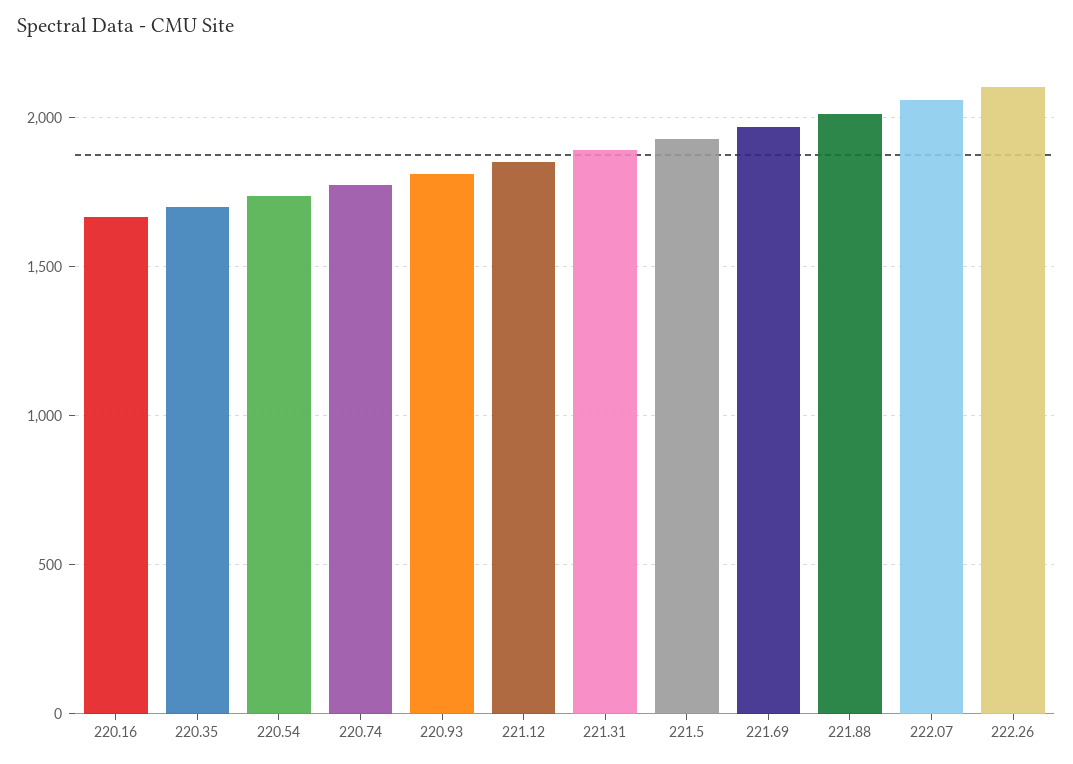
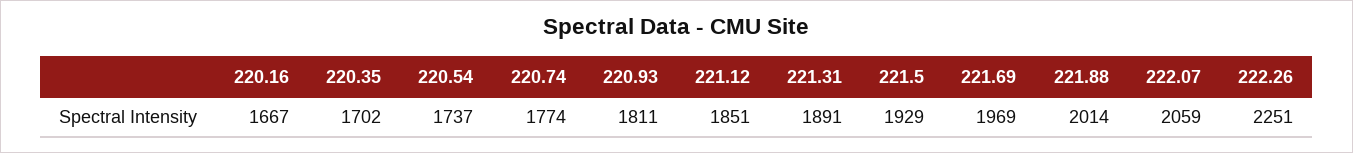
222.26: 2100 -> 2251

